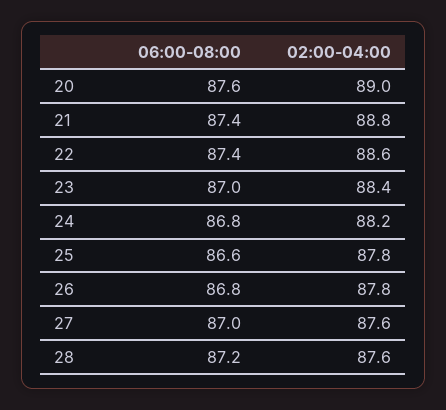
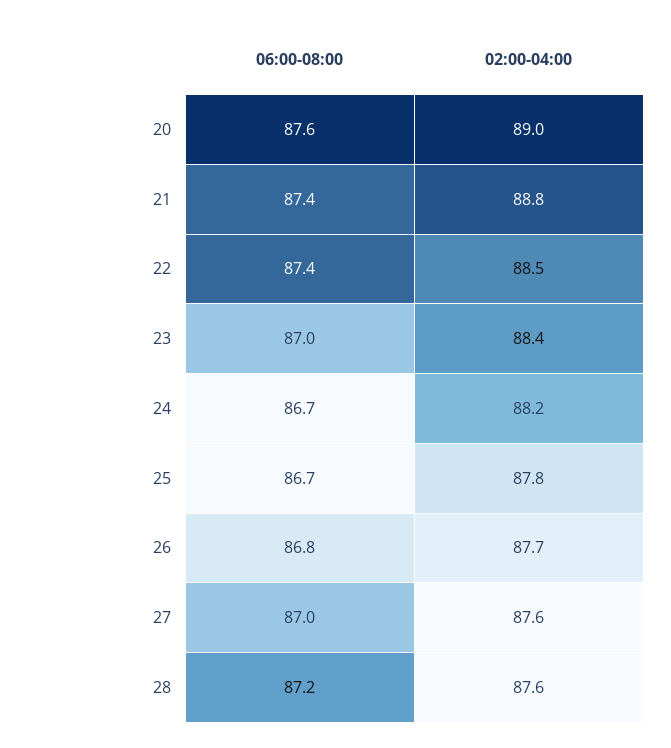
02:00-04:00, 22: 88.6 -> 88.5
06:00-08:00, 24: 86.8 -> 86.7
06:00-08:00, 25: 86.6 -> 86.7
02:00-04:00, 26: 87.8 -> 87.7

